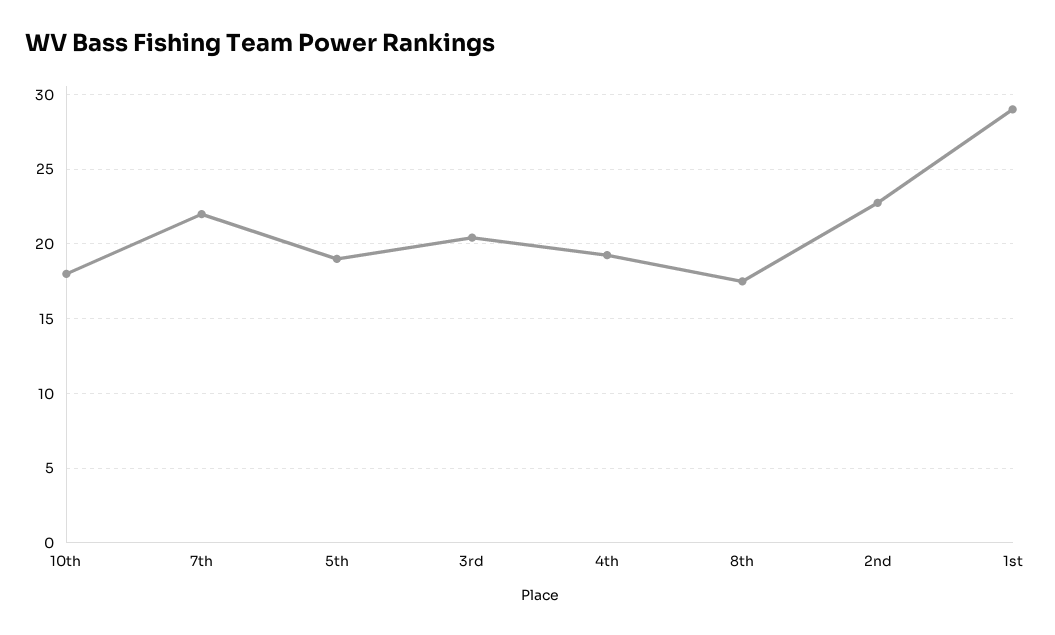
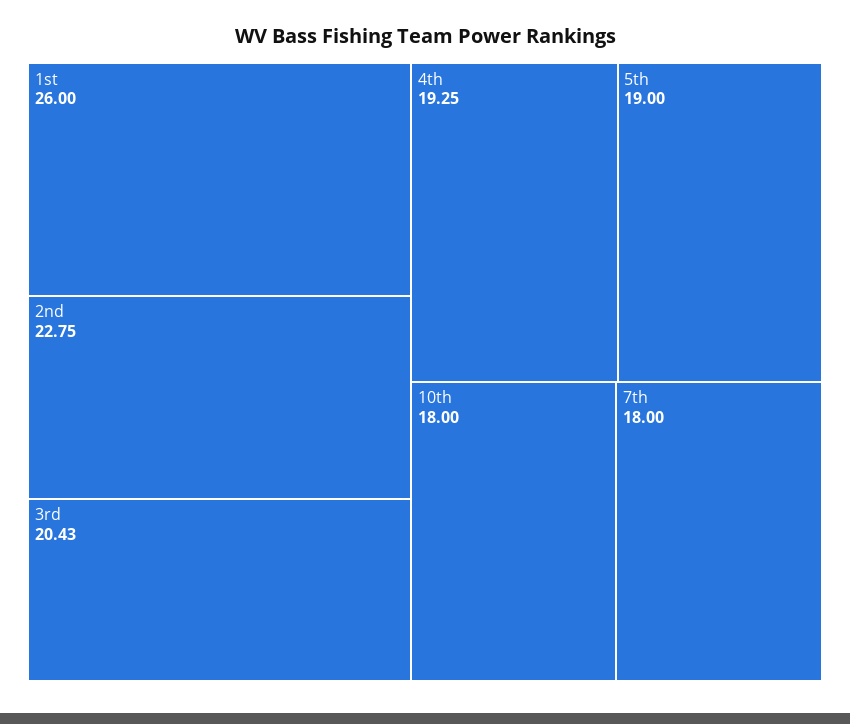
7th: 22 -> 18
8th: 17.5 -> none
1st: 29 -> 26

